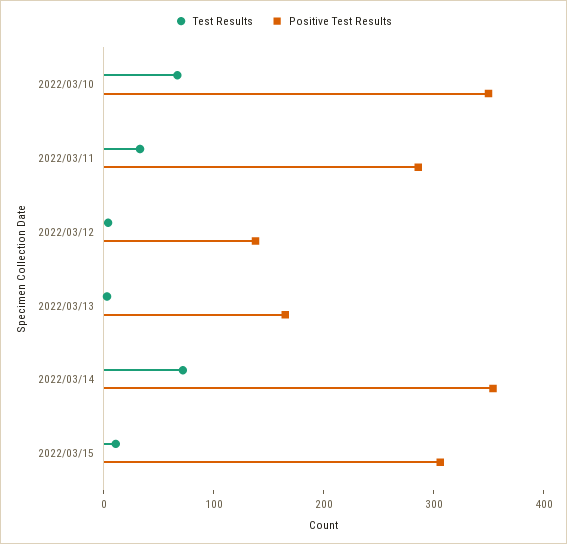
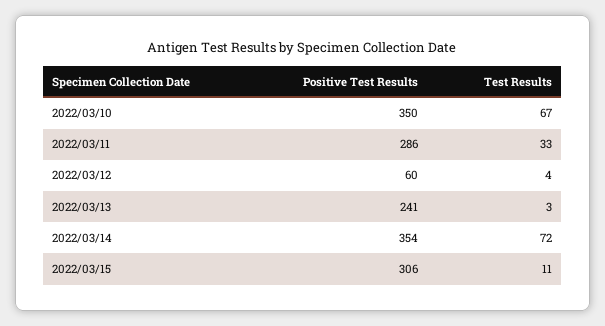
Positive Test Results, 2022/03/12: 140 -> 60
Positive Test Results, 2022/03/13: 160 -> 241

